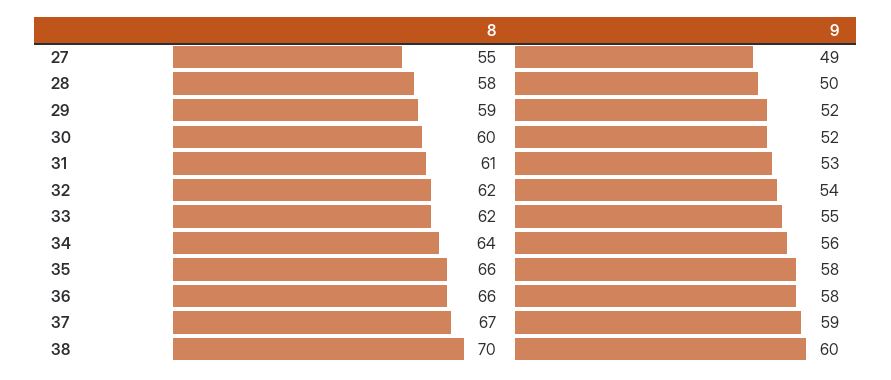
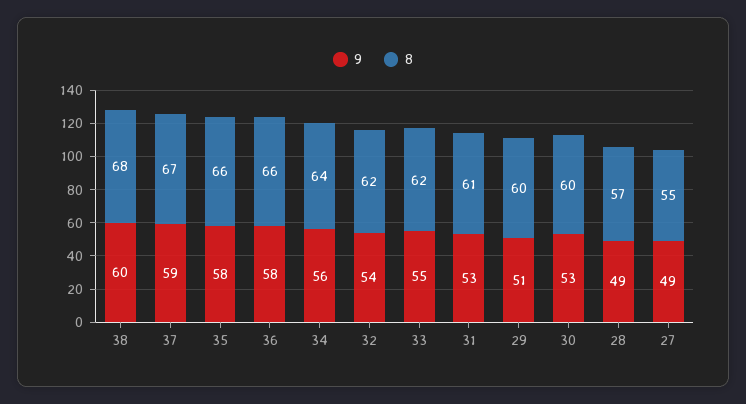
8, 28: 58 -> 57
9, 28: 50 -> 49
8, 29: 59 -> 60
9, 29: 52 -> 51
9, 30: 52 -> 53
8, 38: 70 -> 68

